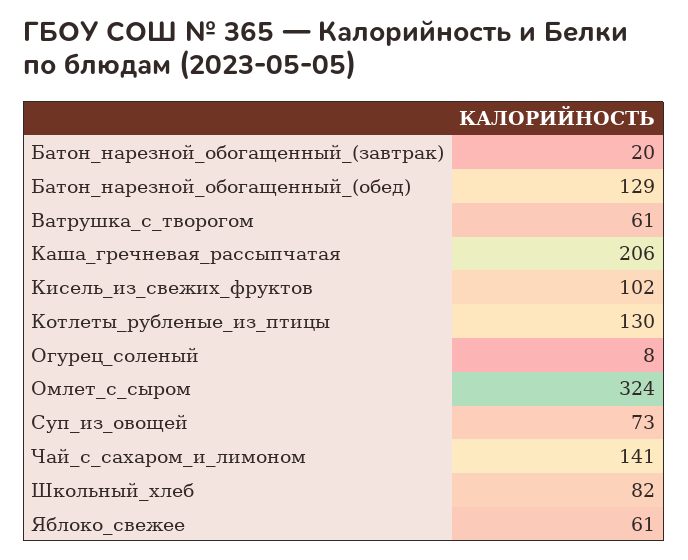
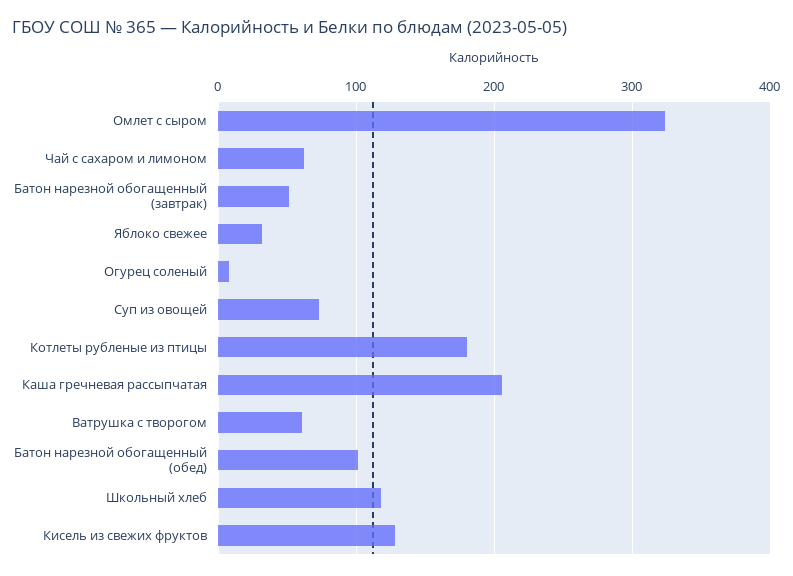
Батон_нарезной_обогащенный_(завтрак): 20 -> 50
Батон_нарезной_обогащенный_(обед): 129 -> 100
Кисель_из_свежих_фруктов: 102 -> 130
Котлеты_рубленые_из_птицы: 130 -> 180
Чай_с_сахаром_и_лимоном: 141 -> 60
Школьный_хлеб: 82 -> 120
Яблоко_свежее: 61 -> 30

